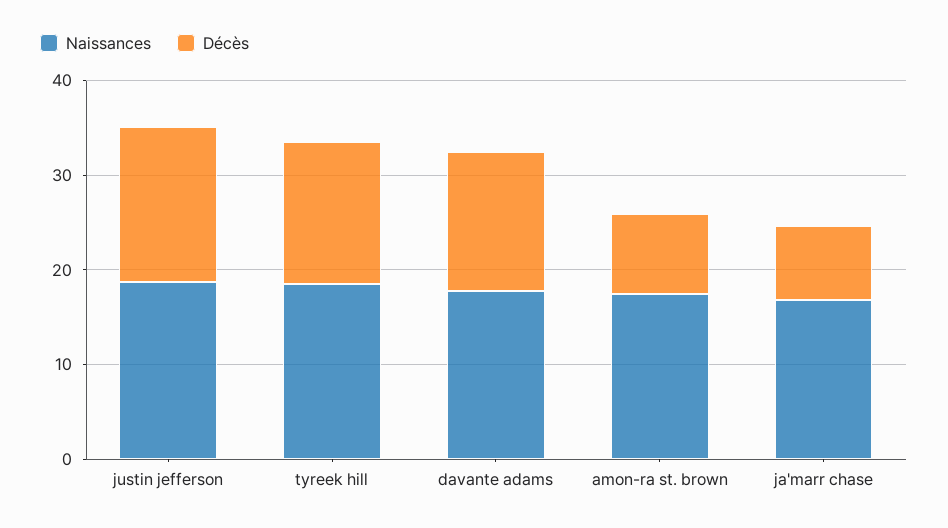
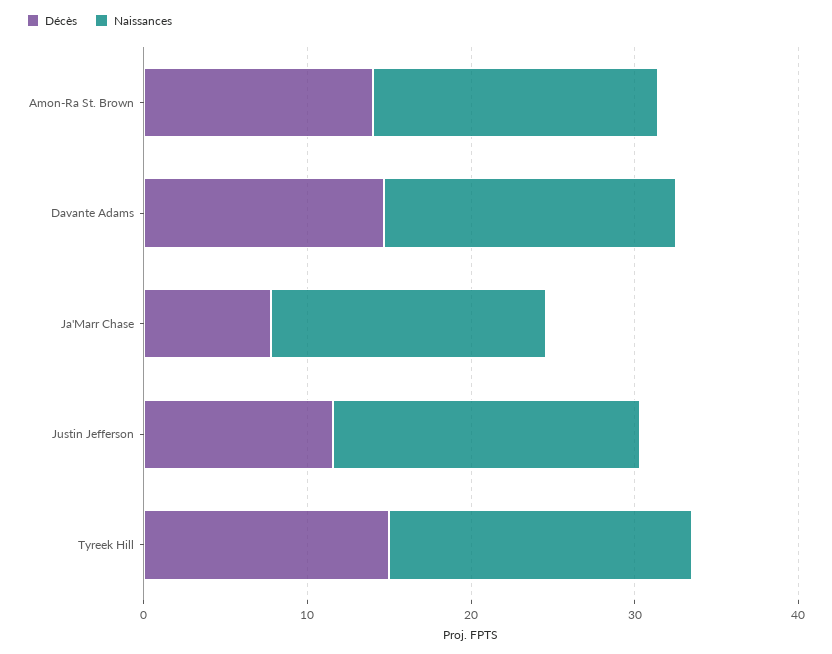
Décès, justin jefferson: 16 -> 12
Décès, amon-ra st. brown: 8 -> 14

